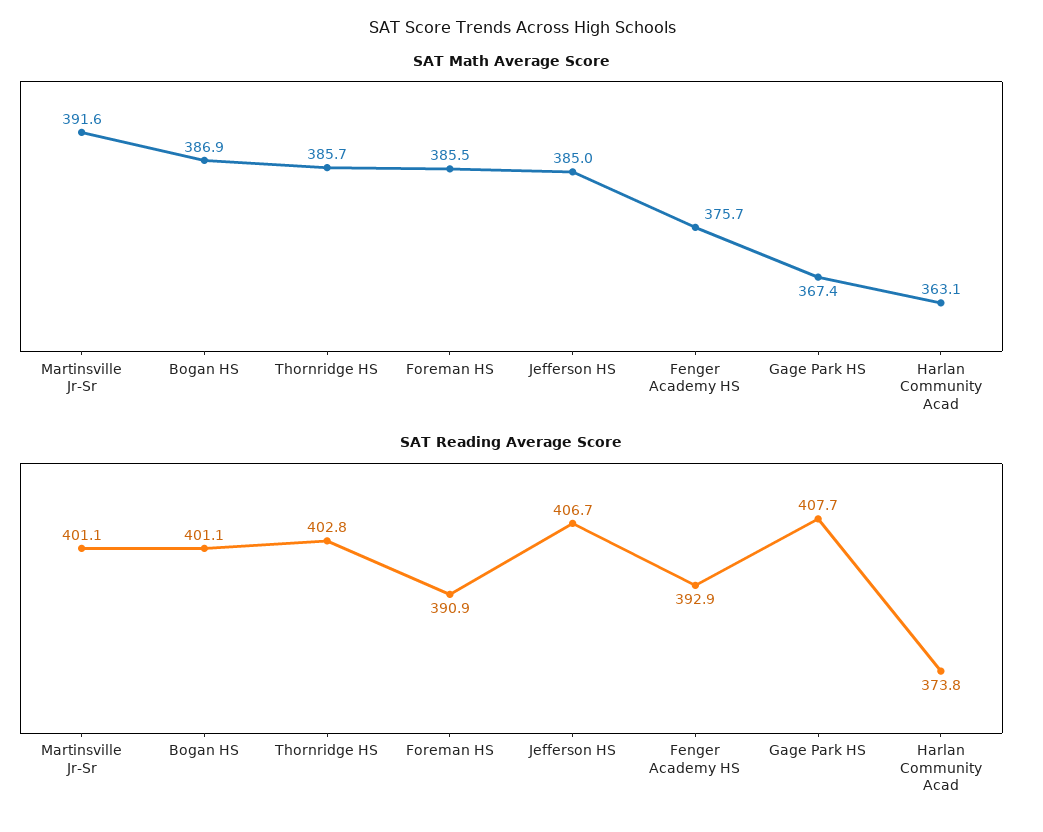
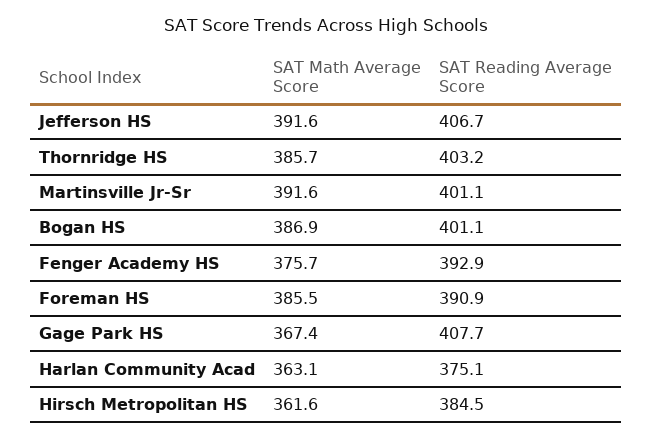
SAT Math Average Score, Jefferson HS: 385 -> 391.6
SAT Reading Average Score, Thornridge HS: 402.8 -> 403.2
SAT Reading Average Score, Harlan Community Acad: 373.8 -> 375.1
SAT Math Average Score, Hirsch Metropolitan HS: none -> 361.6
SAT Reading Average Score, Hirsch Metropolitan HS: none -> 384.5

